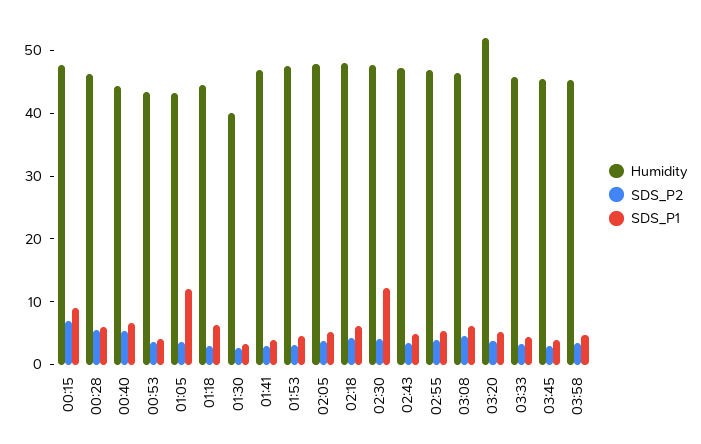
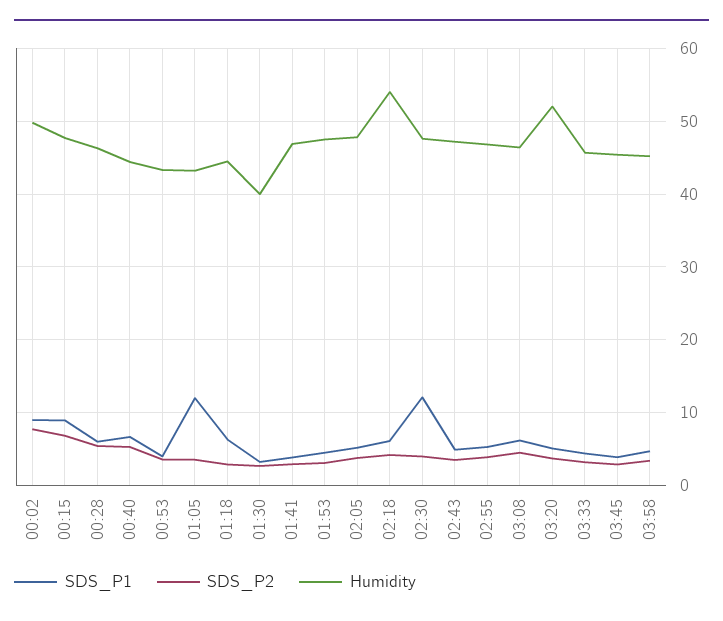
Humidity, 02:18: 48 -> 54
SDS_P1, 00:02: none -> 9
SDS_P2, 00:02: none -> 8
Humidity, 00:02: none -> 50

